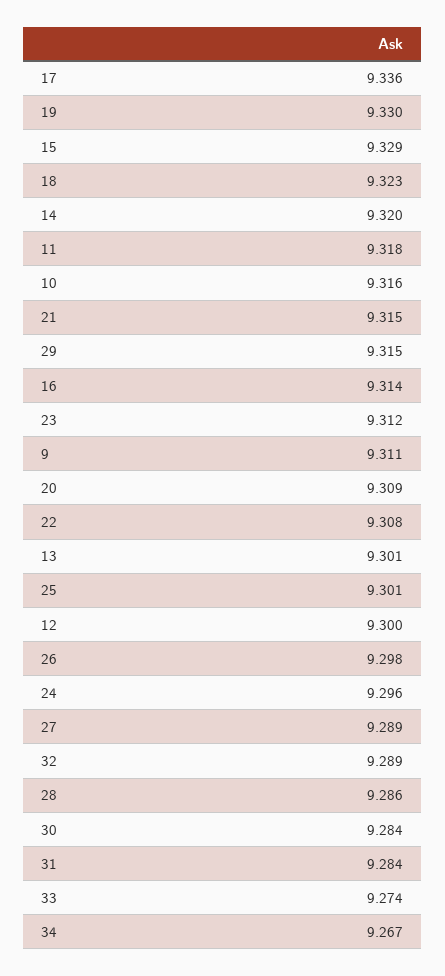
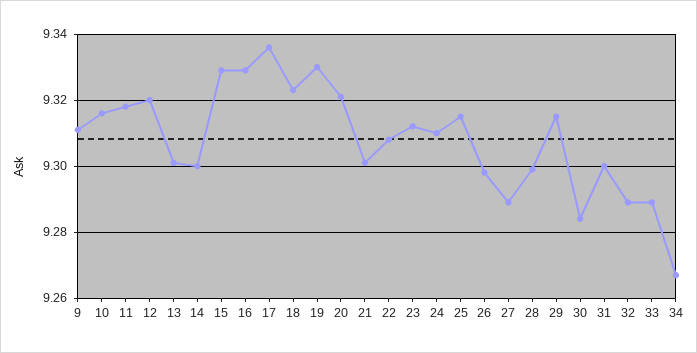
14: 9.32 -> 9.3
21: 9.315 -> 9.3
16: 9.314 -> 9.33
20: 9.309 -> 9.32
25: 9.301 -> 9.315
12: 9.3 -> 9.32
24: 9.296 -> 9.31
28: 9.286 -> 9.3
31: 9.284 -> 9.3
33: 9.274 -> 9.29

